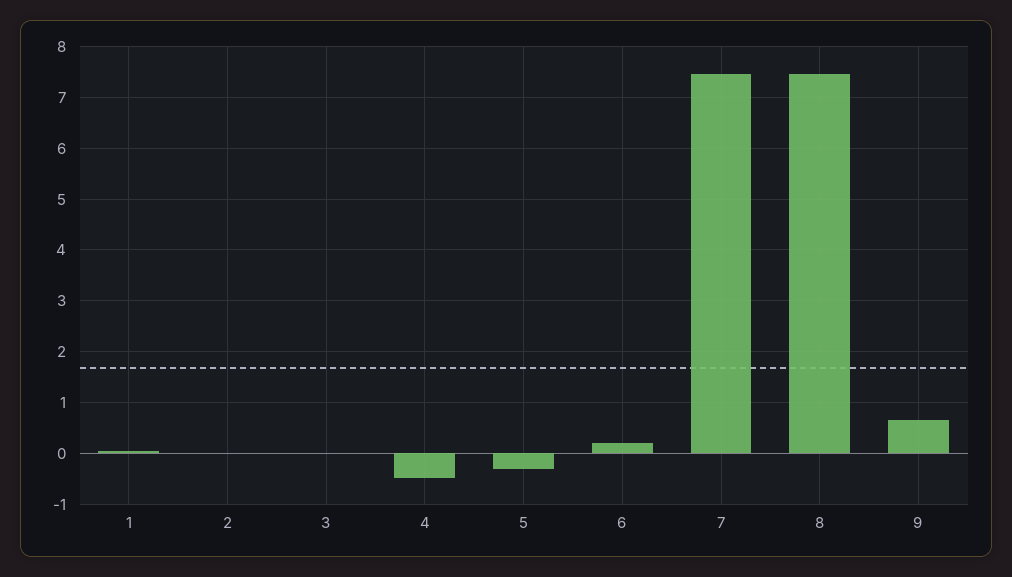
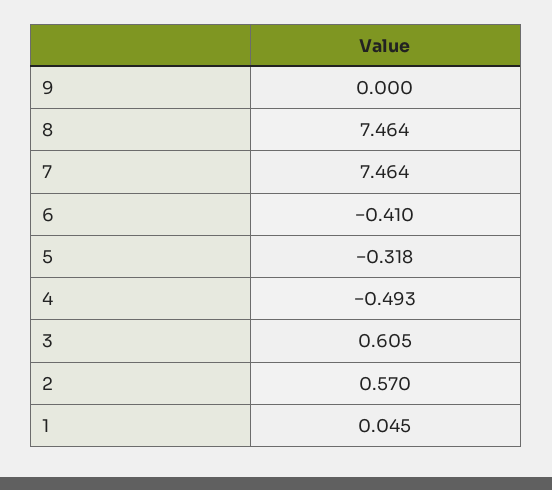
2: 0 -> 0.57
3: 0 -> 0.605
6: 0.2 -> -0.41
9: 0.6 -> 0

